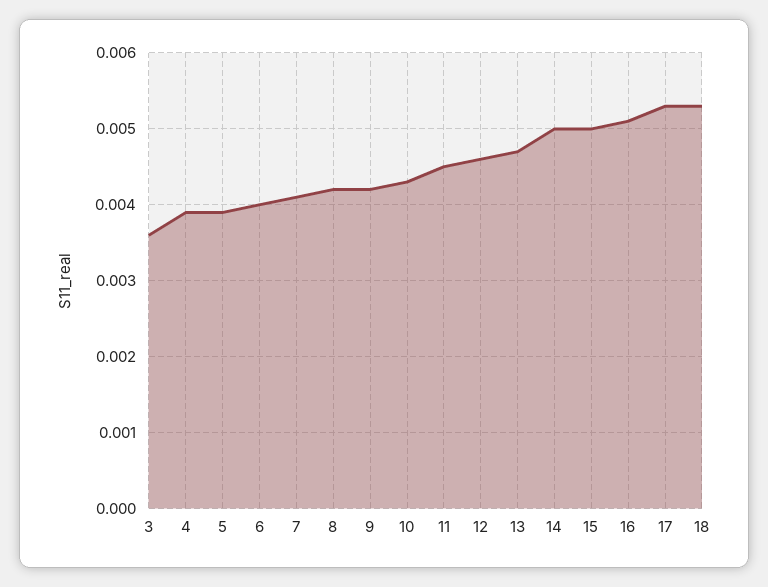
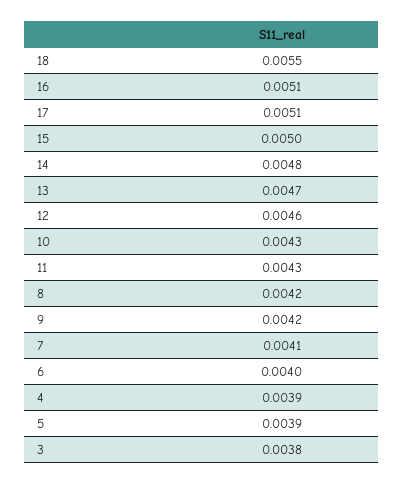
3: 0.0036 -> 0.0038
11: 0.0045 -> 0.0043
14: 0.005 -> 0.0048
17: 0.0053 -> 0.0051
18: 0.0053 -> 0.0055

